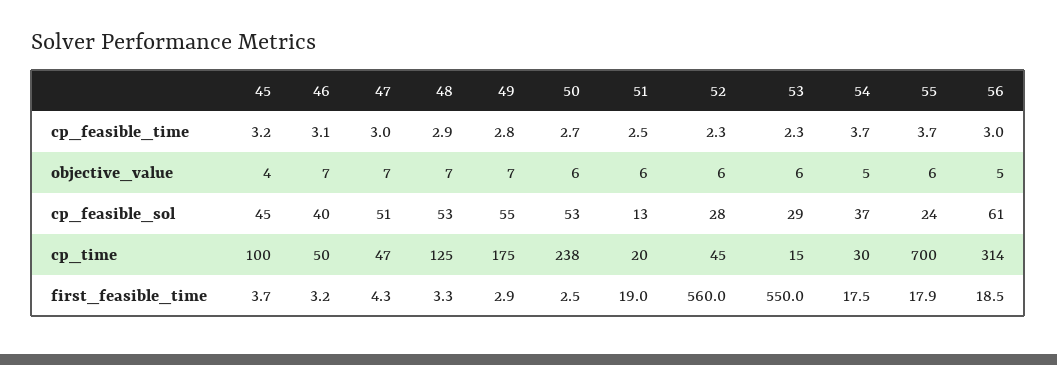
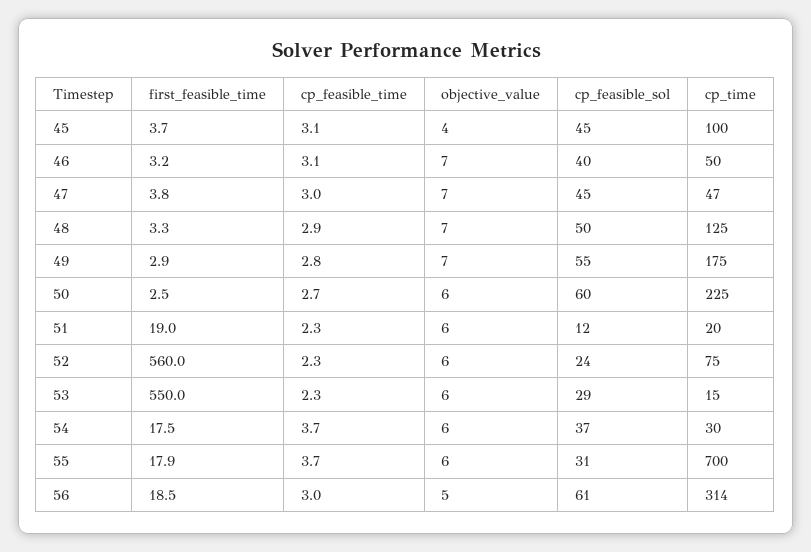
45, cp_feasible_time: 3.2 -> 3.1
51, cp_feasible_time: 2.5 -> 2.3
54, objective_value: 5 -> 6
47, cp_feasible_sol: 51 -> 45
48, cp_feasible_sol: 53 -> 50
50, cp_feasible_sol: 53 -> 60
51, cp_feasible_sol: 13 -> 12
52, cp_feasible_sol: 28 -> 24
55, cp_feasible_sol: 24 -> 31
50, cp_time: 238 -> 225
52, cp_time: 45 -> 75
47, first_feasible_time: 4.3 -> 3.8

